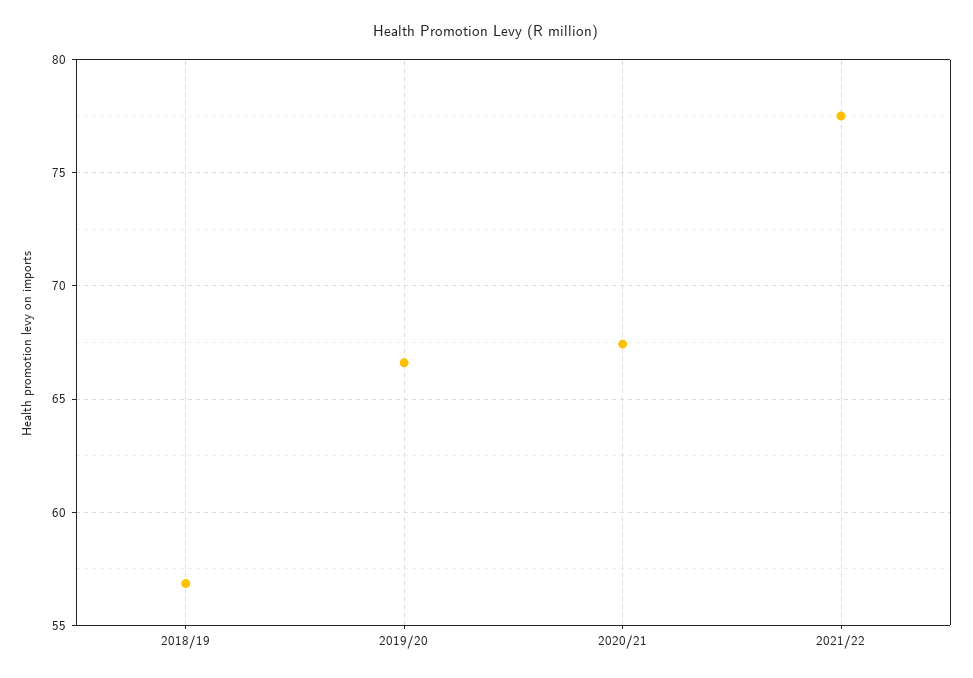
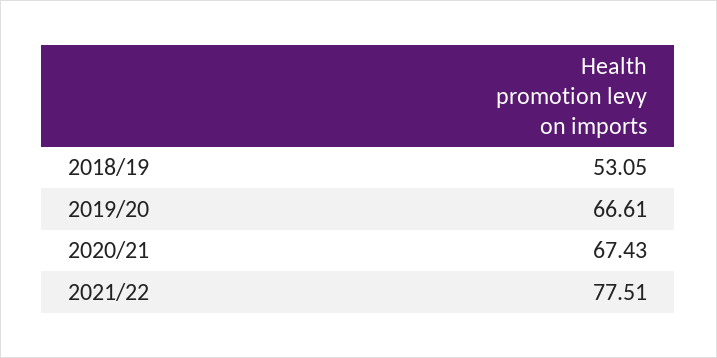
2018/19: 57 -> 53.05

